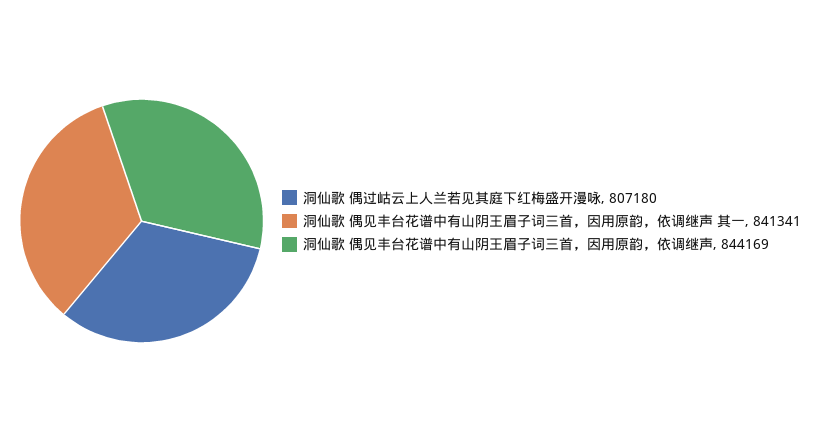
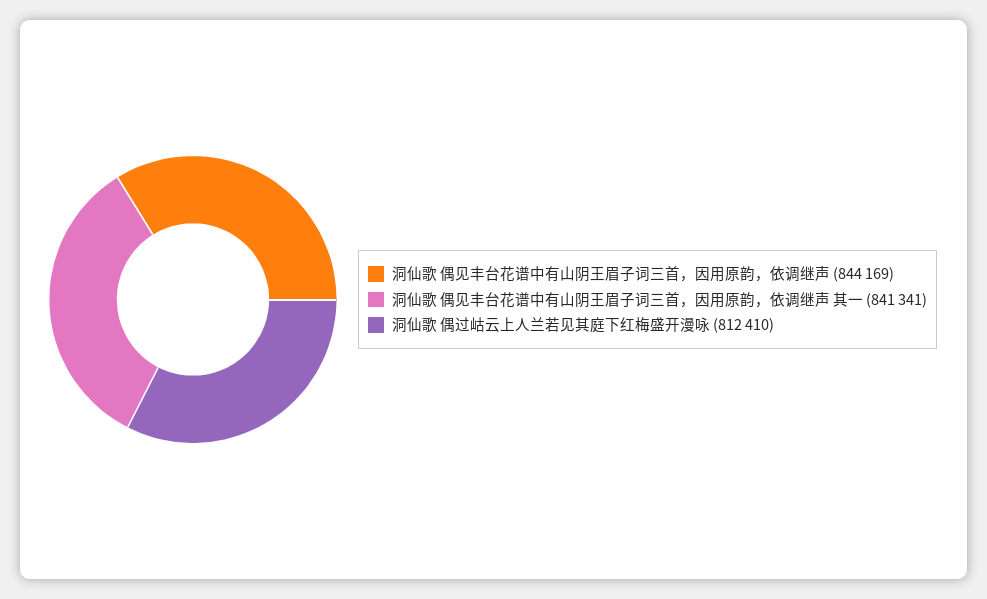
洞仙歌 偶过岵云上人兰若见其庭下红梅盛开漫咏: 807180 -> 812410

